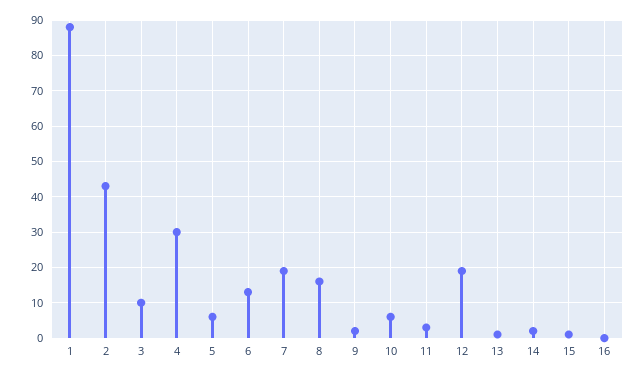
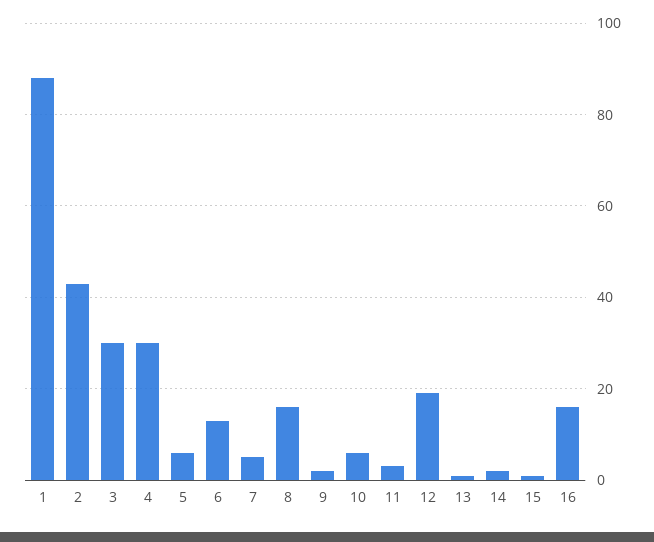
3: 10 -> 30
7: 20 -> 5
16: 0 -> 15

